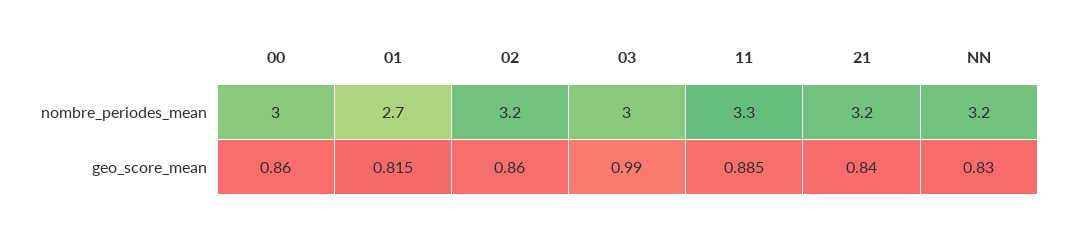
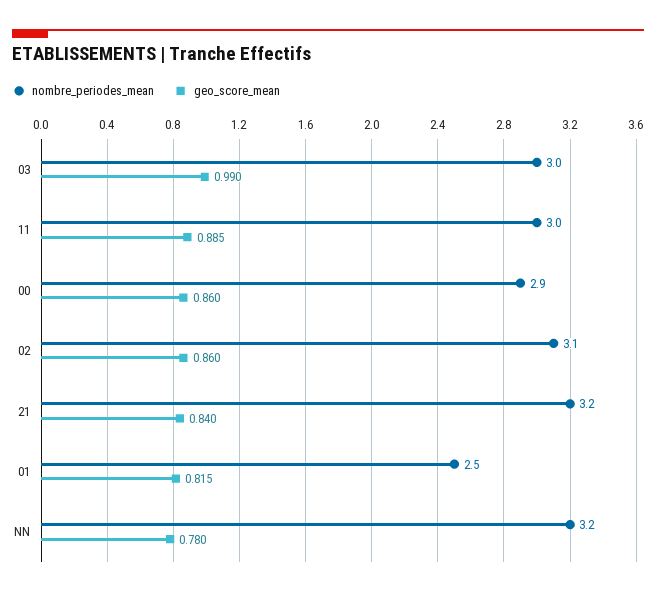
nombre_periodes_mean, 00: 3 -> 2.9
nombre_periodes_mean, 01: 2.7 -> 2.5
nombre_periodes_mean, 02: 3.2 -> 3.1
nombre_periodes_mean, 11: 3.3 -> 3
geo_score_mean, NN: 0.83 -> 0.78

